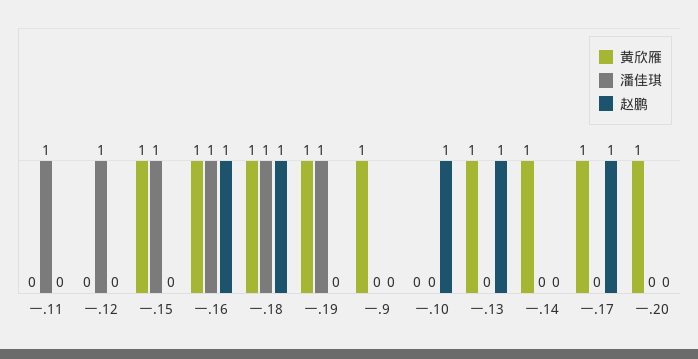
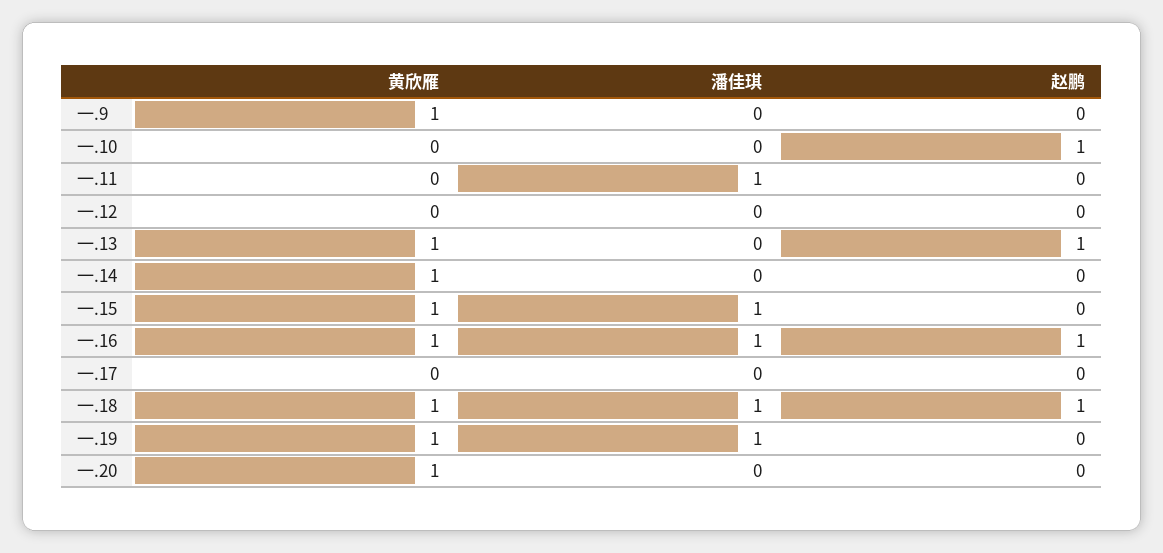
潘佳琪, 一.12: 1 -> 0
黄欣雁, 一.17: 1 -> 0
赵鹏, 一.17: 1 -> 0

